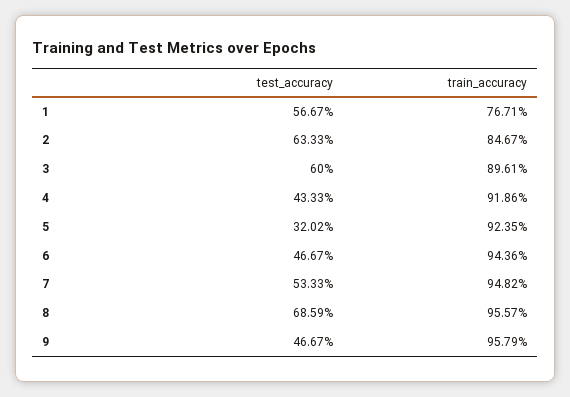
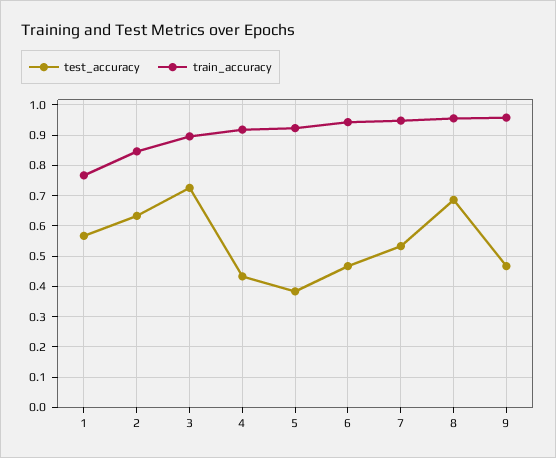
test_accuracy, 3: 0.6 -> 0.72
test_accuracy, 5: 0.3202 -> 0.38

